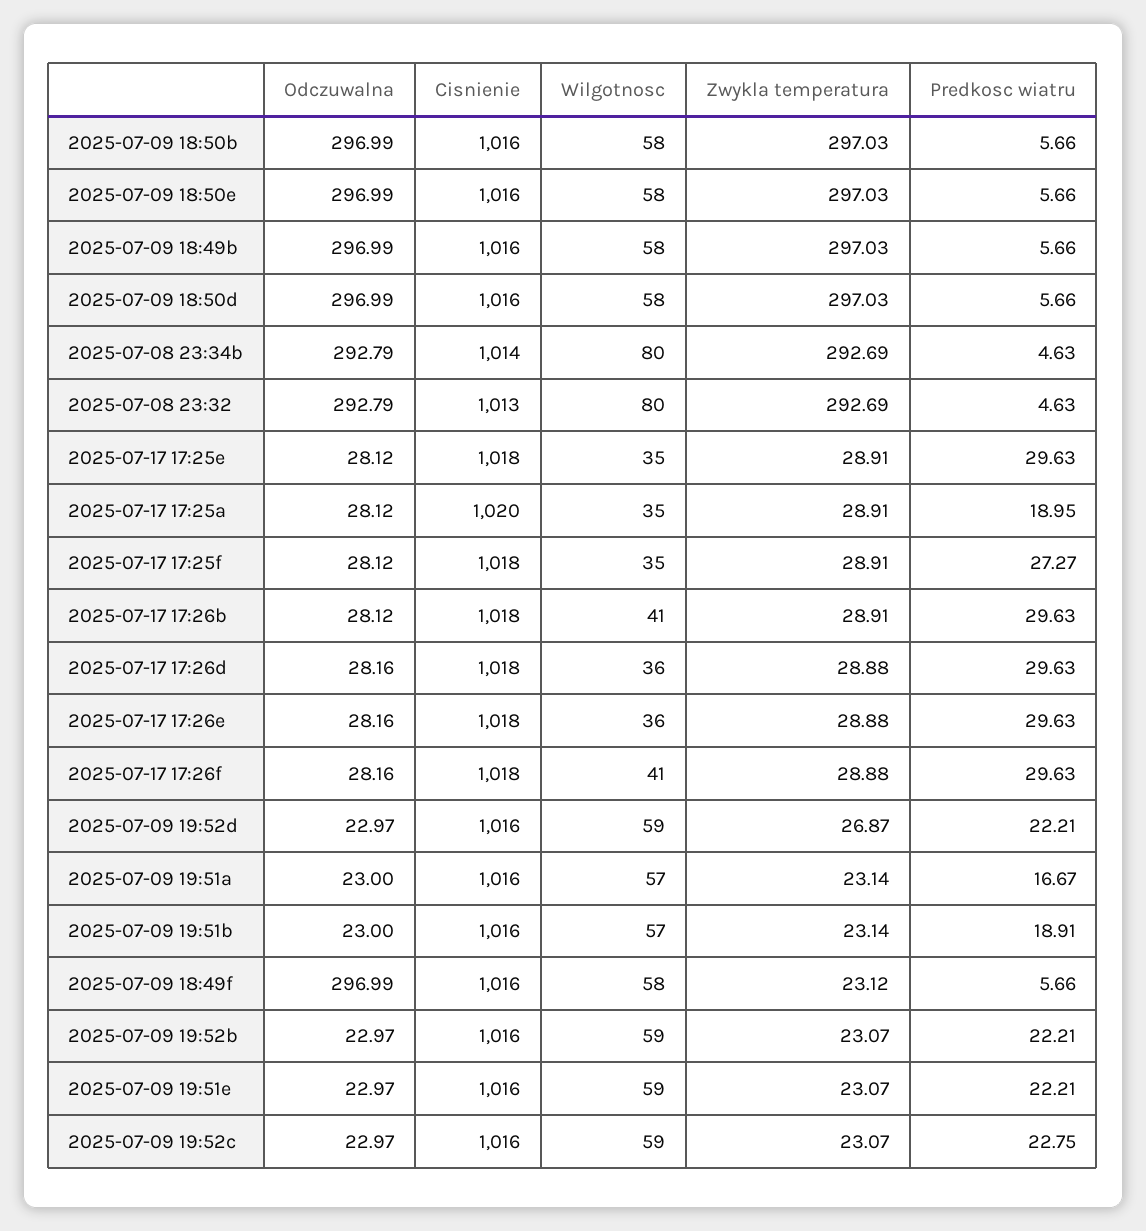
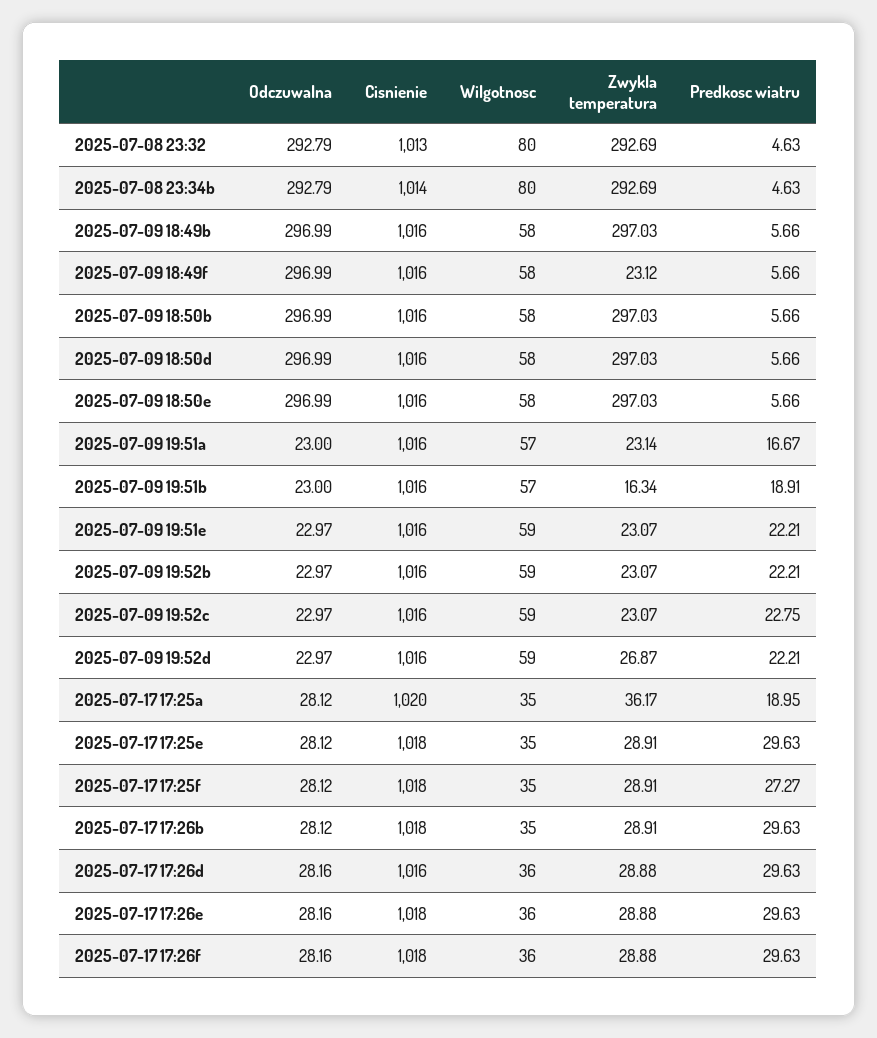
Zwykla temperatura, 2025-07-17 17:25a: 28.91 -> 36.17
Wilgotnosc, 2025-07-17 17:26b: 41 -> 35
Cisnienie, 2025-07-17 17:26d: 1018 -> 1016
Wilgotnosc, 2025-07-17 17:26f: 41 -> 36
Zwykla temperatura, 2025-07-09 19:51b: 23.14 -> 16.34

